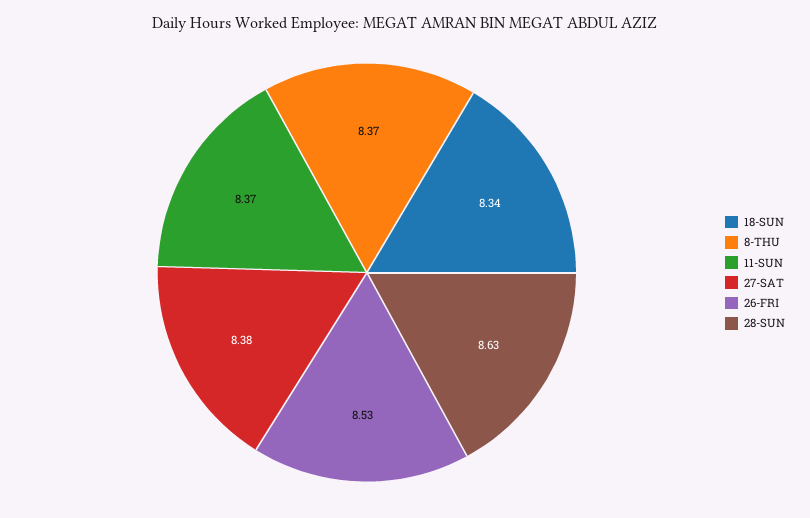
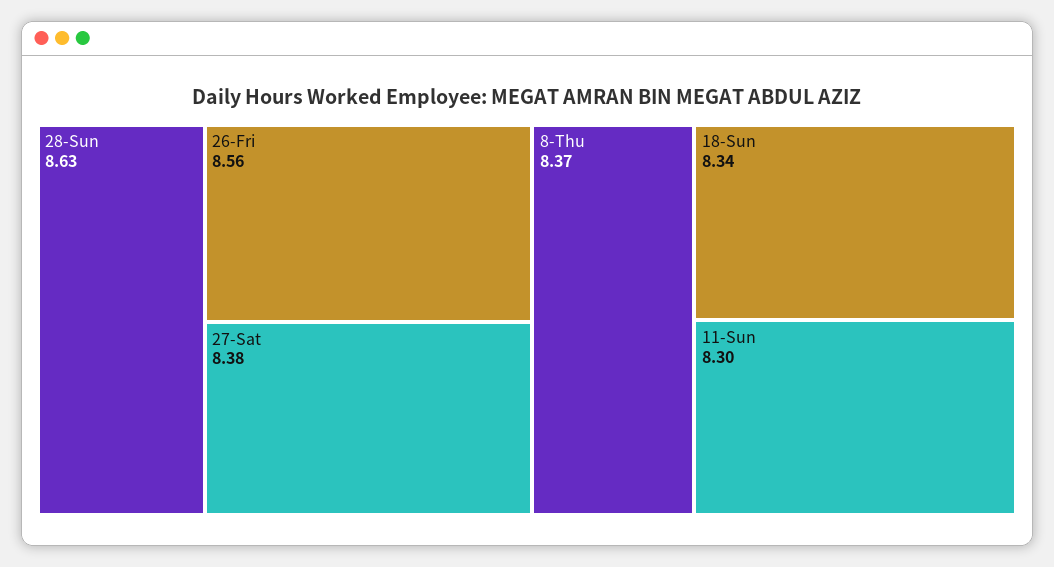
11-SUN: 8.37 -> 8.3
26-FRI: 8.53 -> 8.56

